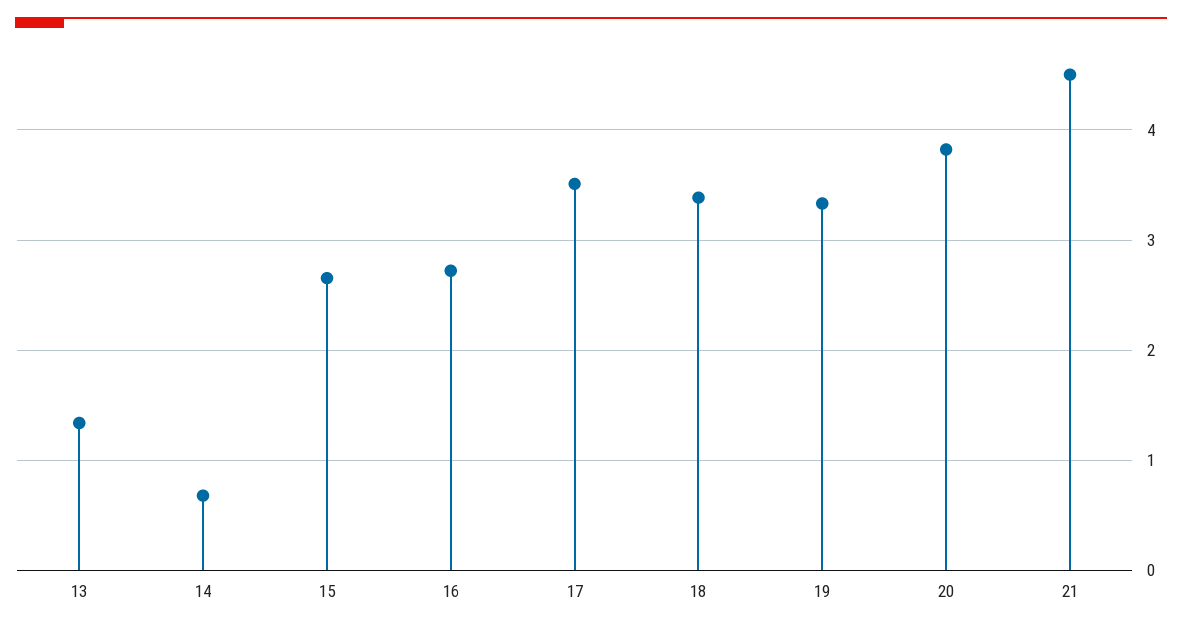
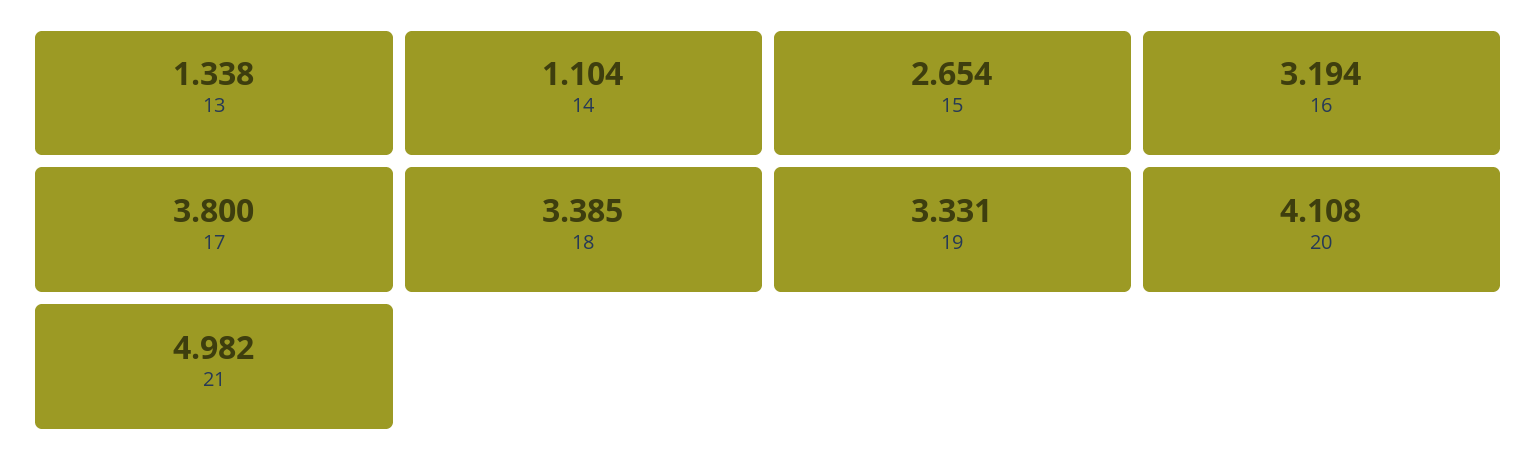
14: 0.7 -> 1.104
16: 2.7 -> 3.194
17: 3.5 -> 3.8
20: 3.8 -> 4.108
21: 4.5 -> 4.982

